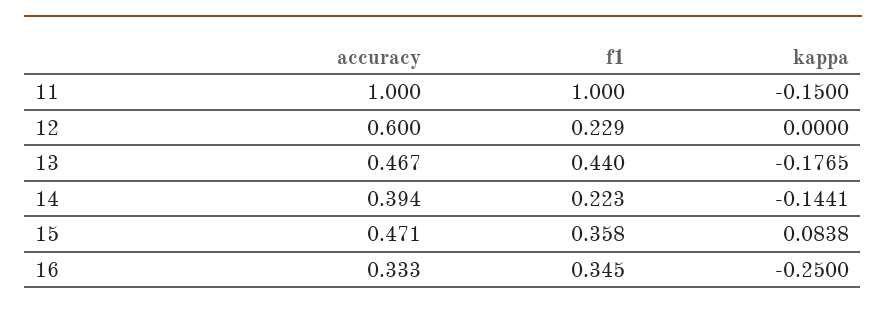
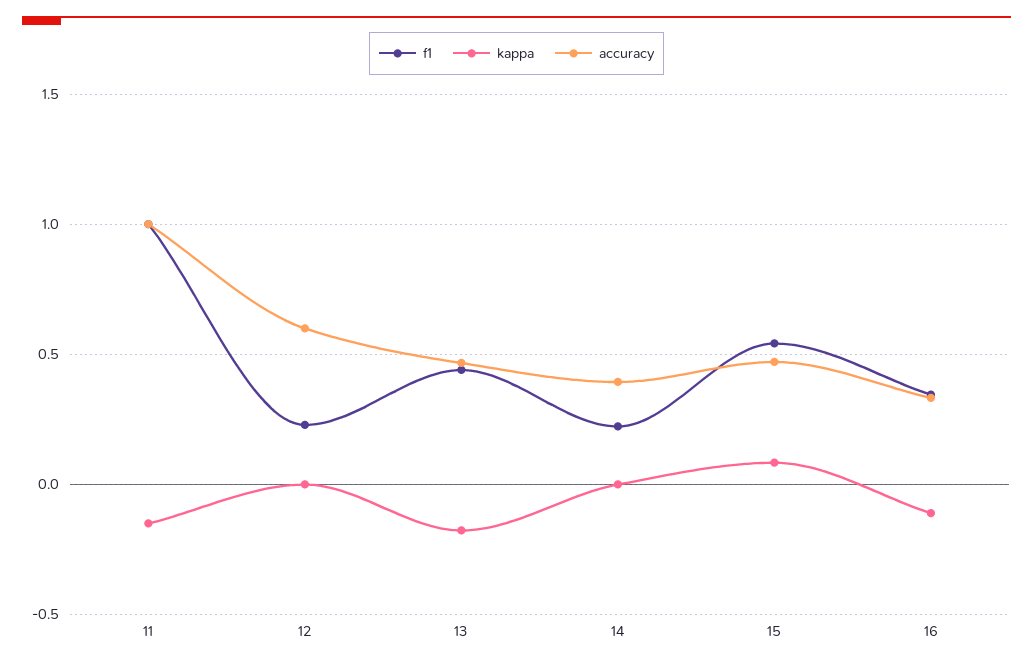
kappa, 14: -0.1441 -> 0
f1, 15: 0.358 -> 0.55
kappa, 16: -0.25 -> -0.1

